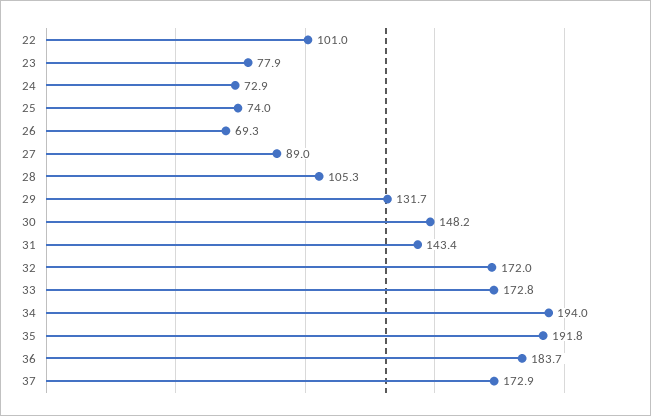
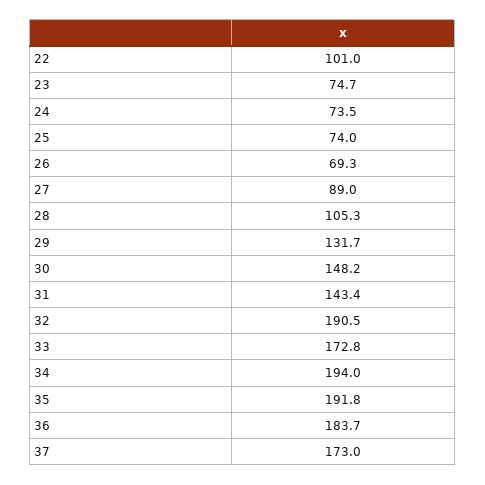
23: 77.9 -> 74.7
24: 72.9 -> 73.5
32: 172 -> 190.5
37: 172.9 -> 173

